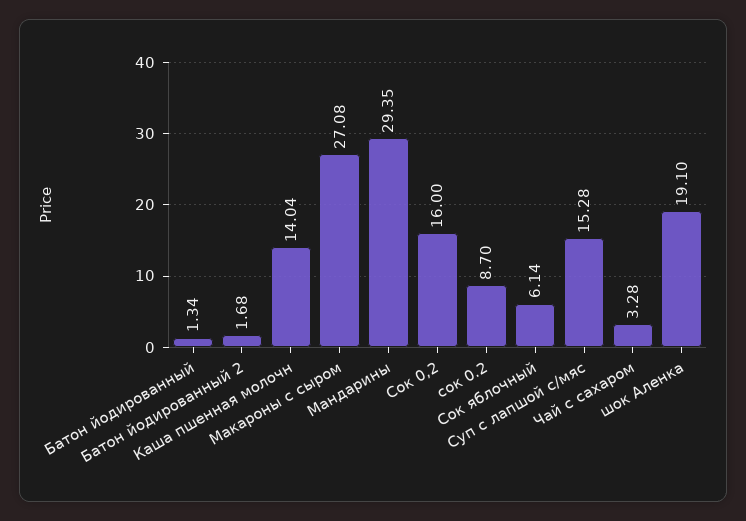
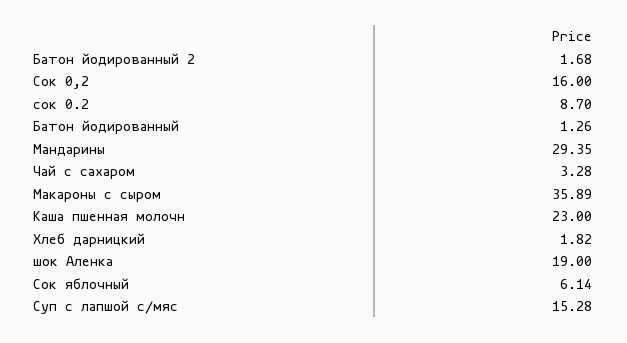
Батон йодированный: 1.34 -> 1.26
Каша пшенная молочн: 14.04 -> 23
Макароны с сыром: 27.08 -> 35.89
шок Аленка: 19.1 -> 19
Хлеб дарницкий: none -> 1.82

